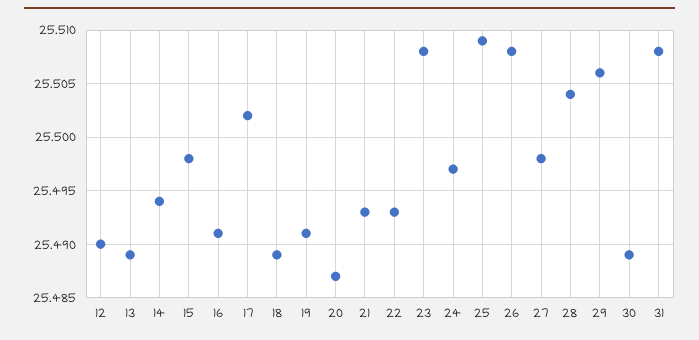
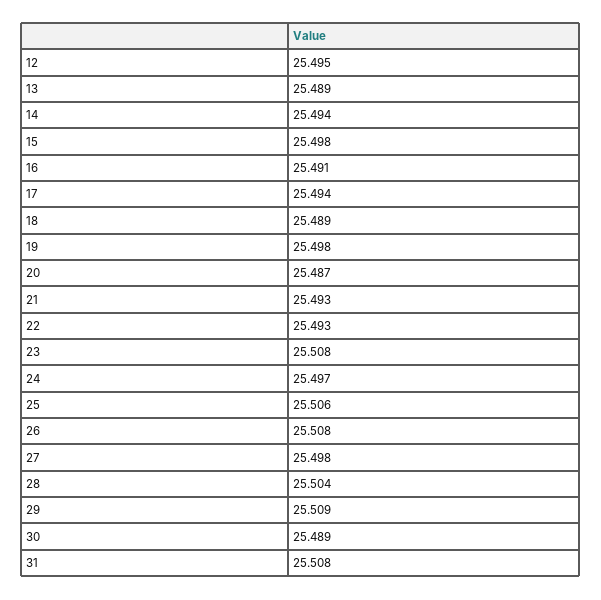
12: 25.49 -> 25.495
17: 25.502 -> 25.494
19: 25.491 -> 25.498
25: 25.509 -> 25.506
29: 25.506 -> 25.509

